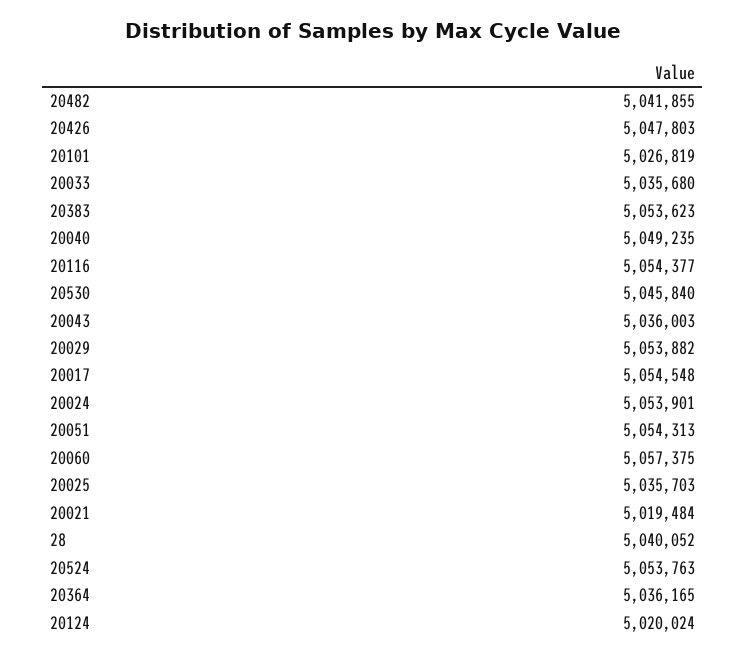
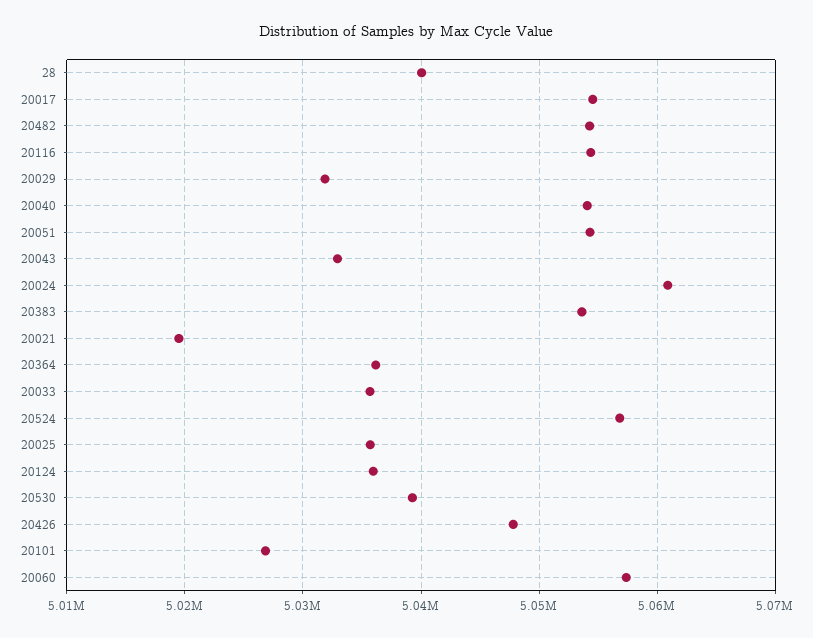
20482: 5041855 -> 5054000
20040: 5049235 -> 5054000
20530: 5045840 -> 5039000
20043: 5036003 -> 5033000
20029: 5053882 -> 5032000
20024: 5053901 -> 5061000
20524: 5053763 -> 5057000
20124: 5020024 -> 5036000

